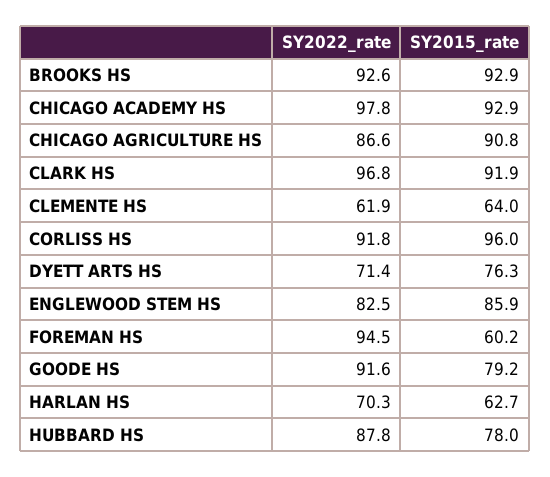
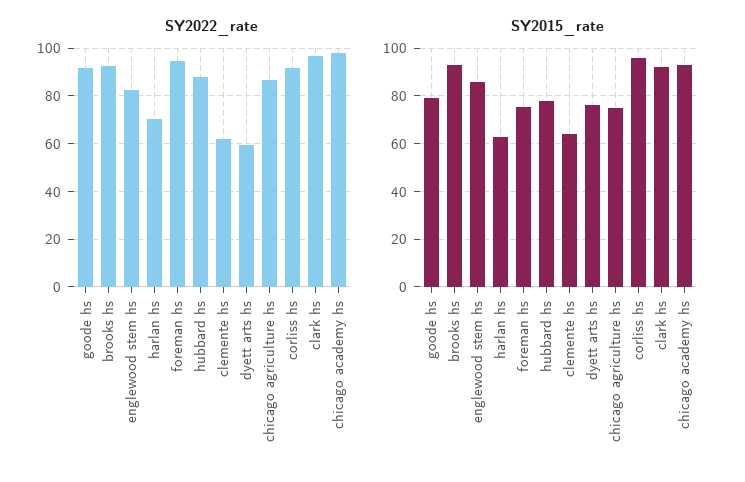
SY2015_rate, CHICAGO AGRICULTURE HS: 90.8 -> 75
SY2022_rate, DYETT ARTS HS: 71.4 -> 60
SY2015_rate, FOREMAN HS: 60.2 -> 75

